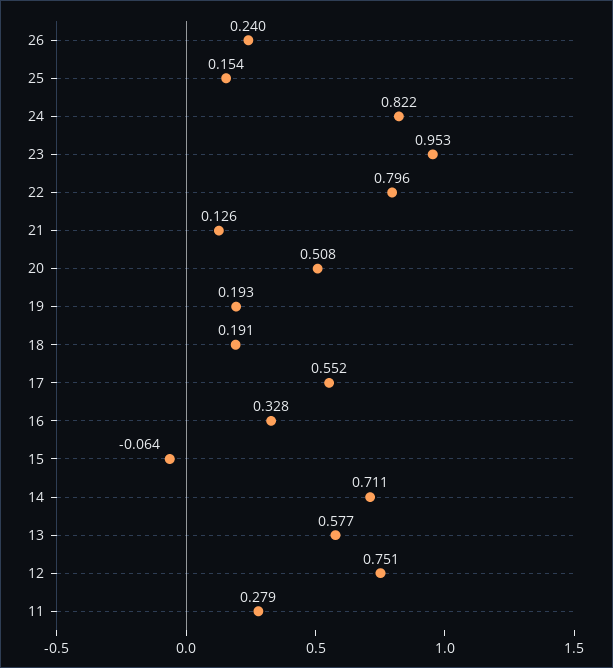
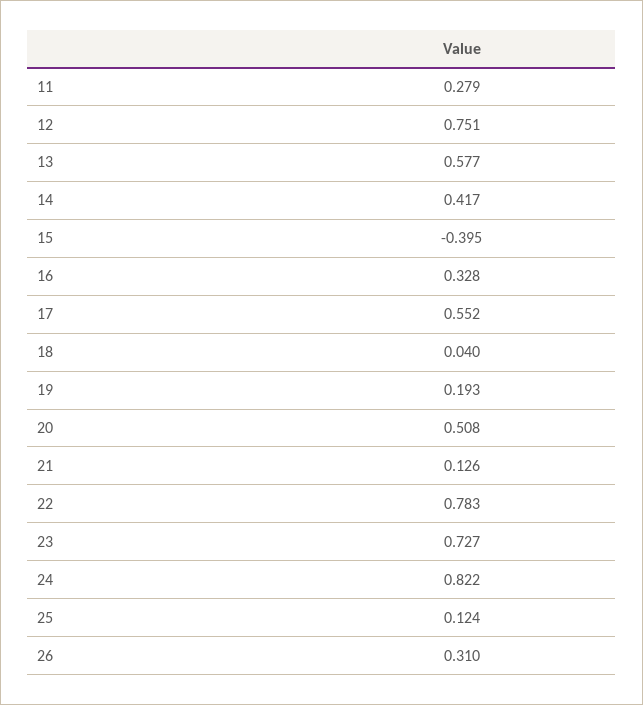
26: 0.24 -> 0.31
25: 0.154 -> 0.124
23: 0.953 -> 0.727
22: 0.796 -> 0.783
18: 0.191 -> 0.04
15: -0.064 -> -0.395
14: 0.711 -> 0.417

